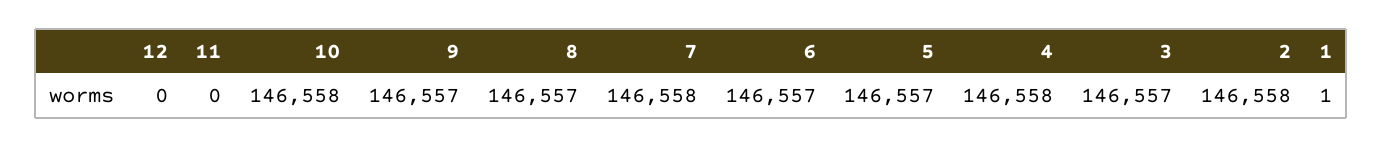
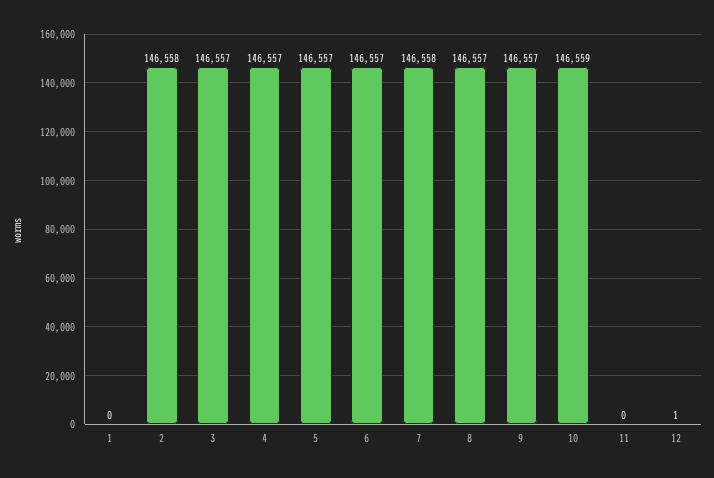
12: 0 -> 1
10: 146558 -> 146559
4: 146558 -> 146557
1: 1 -> 0

